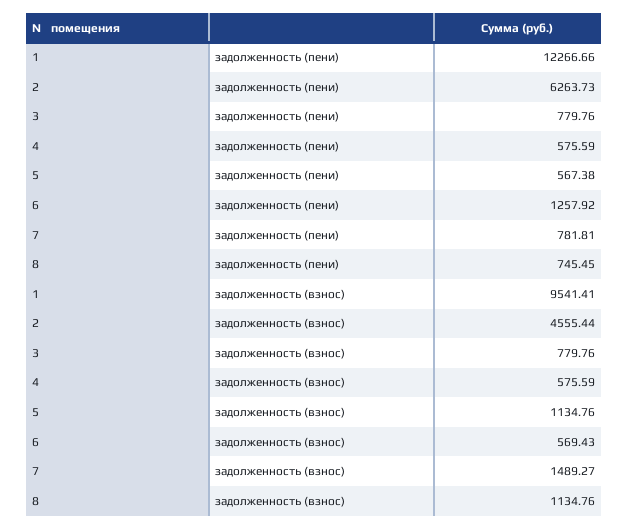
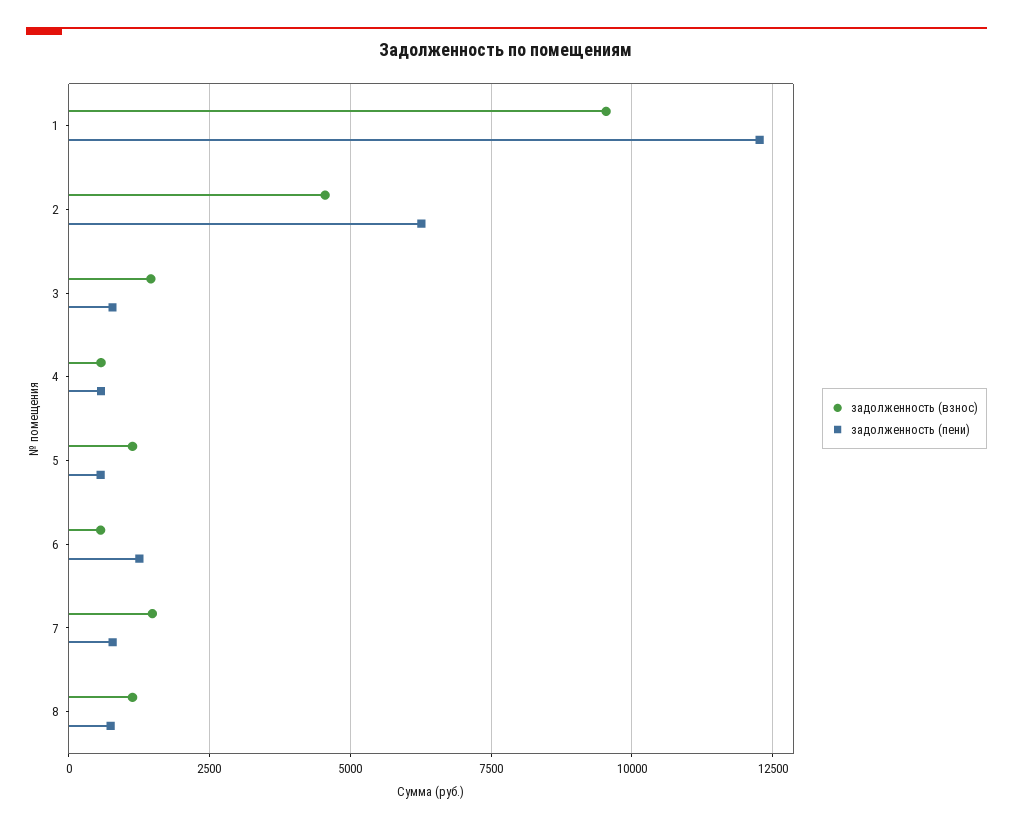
задолженность (взнос), 3: 779.76 -> 1500

